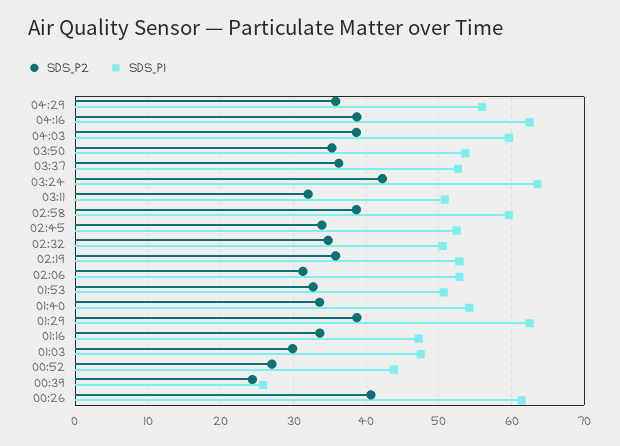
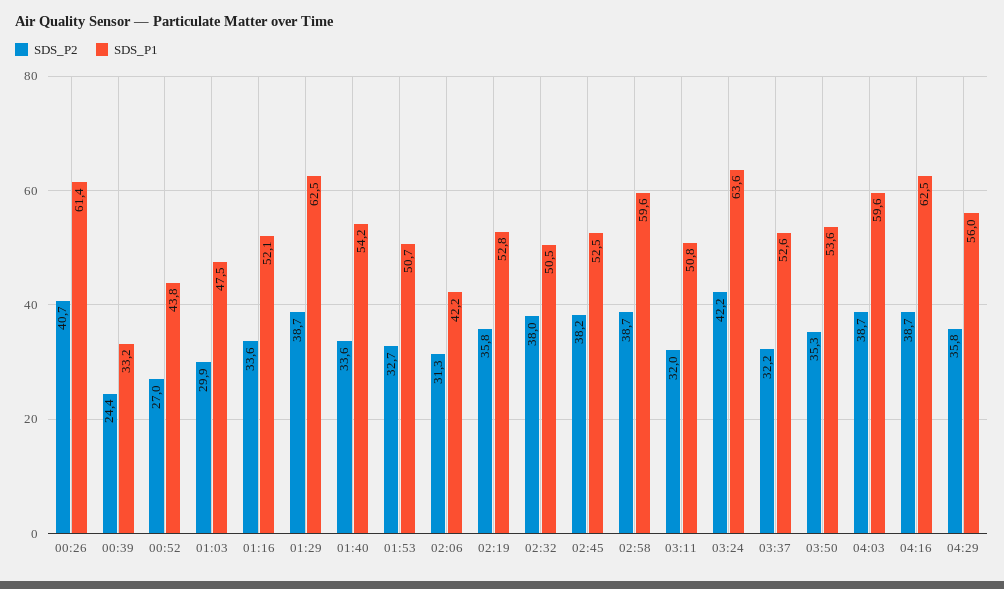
SDS_P2, 03:37: 36 -> 32.2
SDS_P2, 02:45: 34 -> 38.2
SDS_P2, 02:32: 35 -> 38
SDS_P1, 02:06: 53 -> 42.2
SDS_P1, 01:16: 47 -> 52.1
SDS_P1, 00:39: 26 -> 33.2

